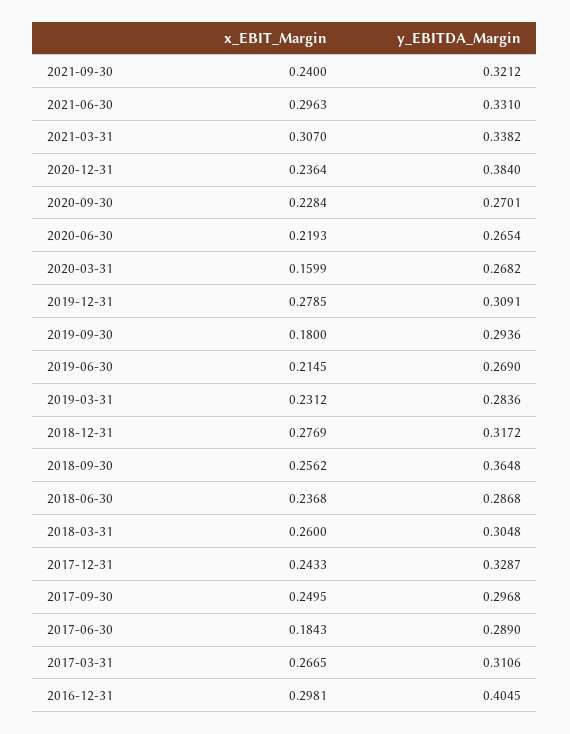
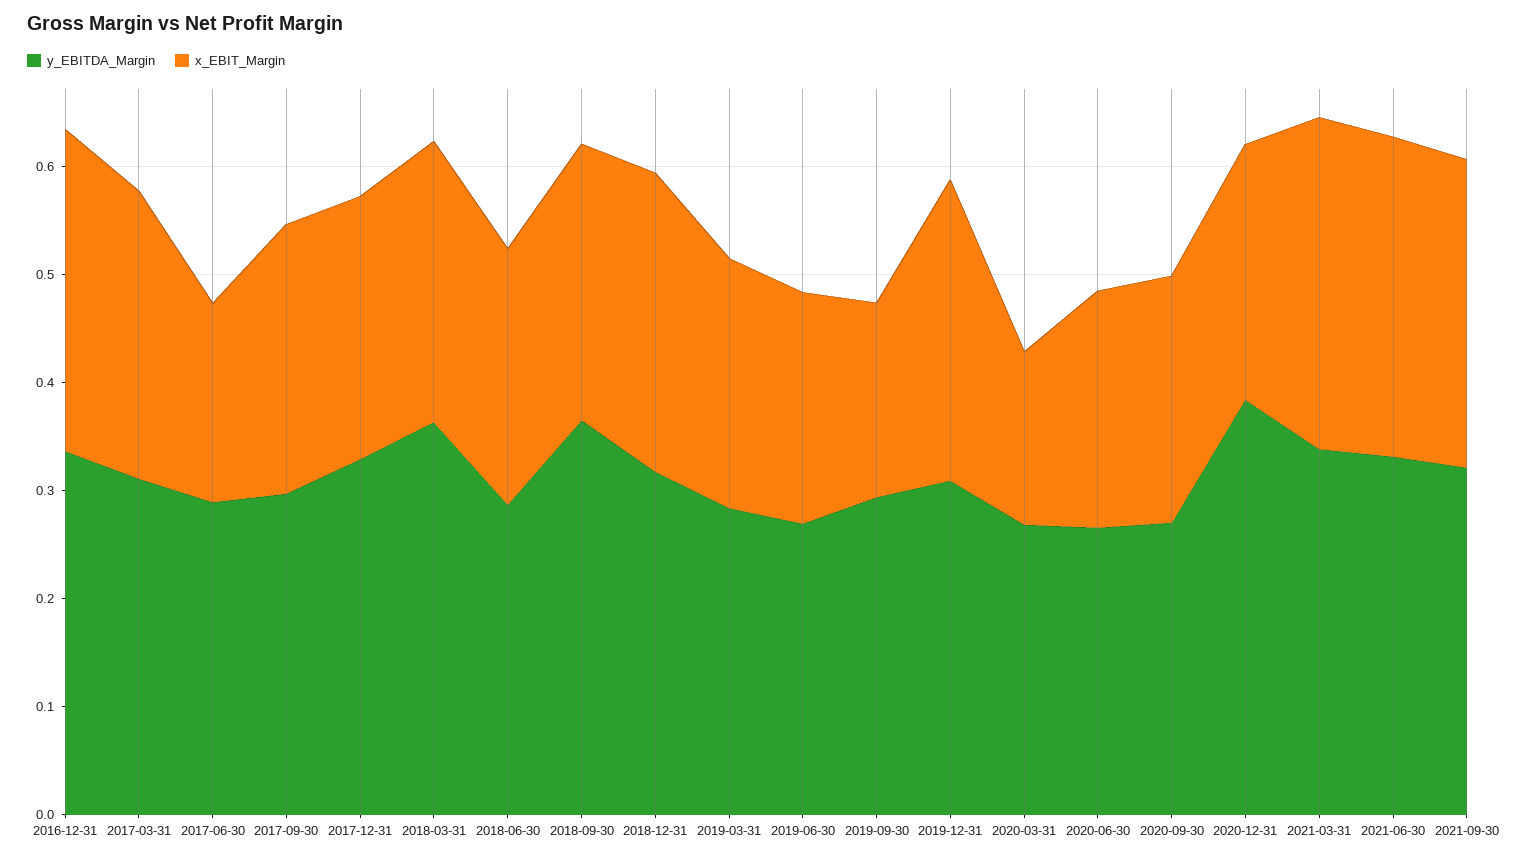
x_EBIT_Margin, 2021-09-30: 0.24 -> 0.28
y_EBITDA_Margin, 2018-03-31: 0.3048 -> 0.36
y_EBITDA_Margin, 2016-12-31: 0.4045 -> 0.34

